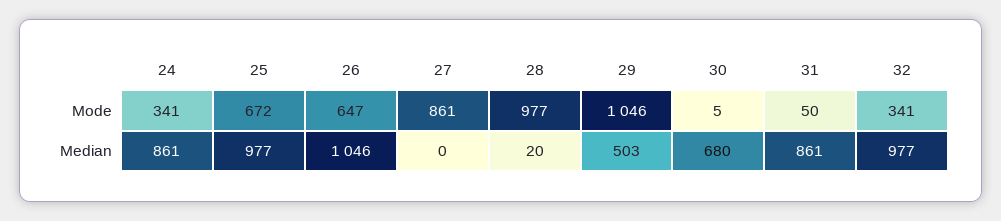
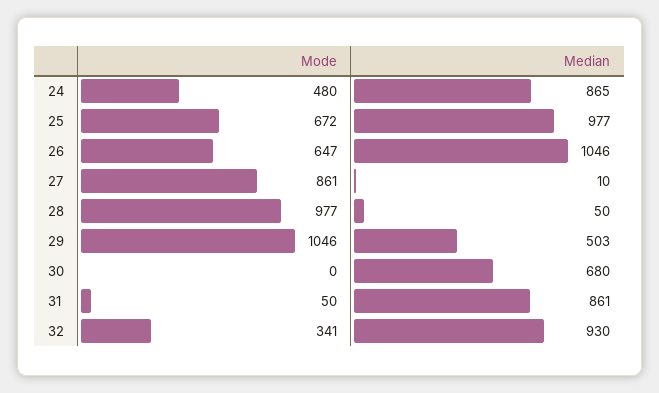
24, Mode: 341 -> 480
30, Mode: 5 -> 0
24, Median: 861 -> 865
27, Median: 0 -> 10
28, Median: 20 -> 50
32, Median: 977 -> 930

